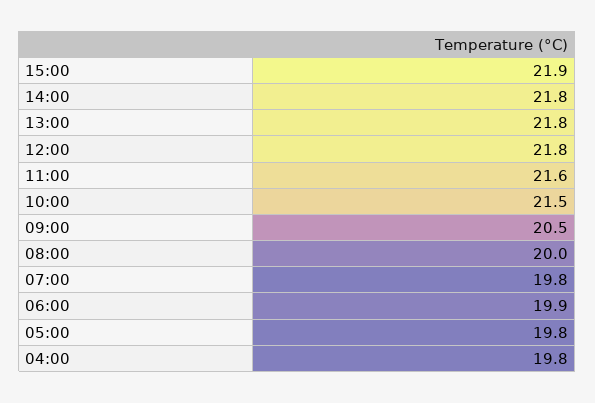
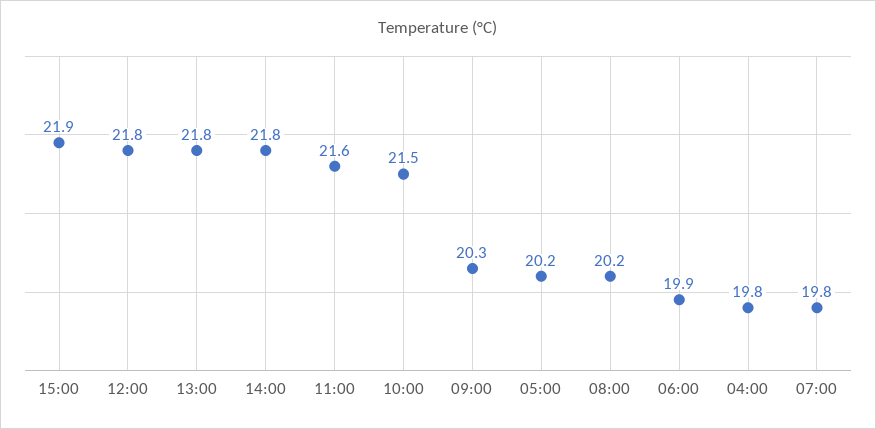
09:00: 20.5 -> 20.3
08:00: 20 -> 20.2
05:00: 19.8 -> 20.2

